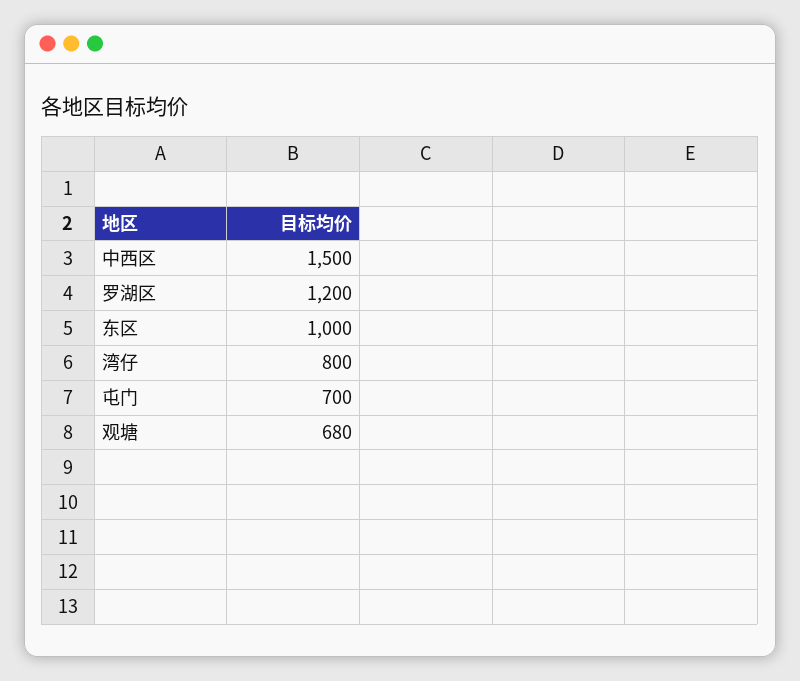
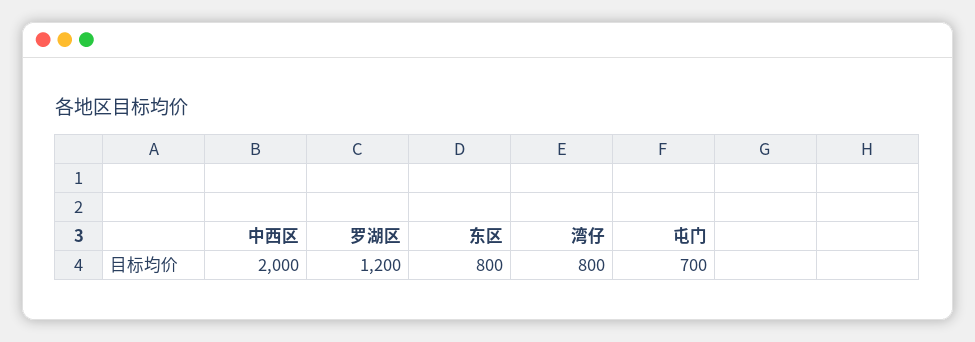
中西区: 1500 -> 2000
东区: 1000 -> 800
观塘: 680 -> none

